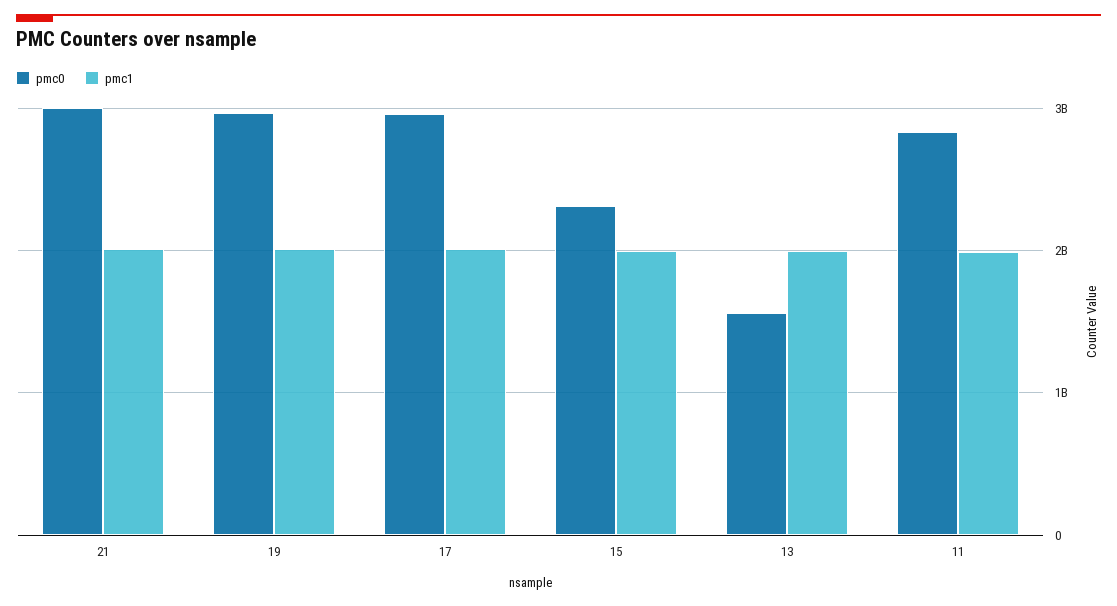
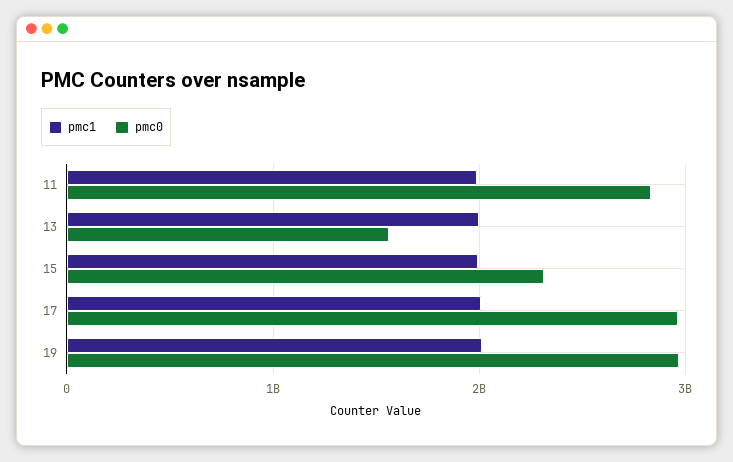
pmc0, 21: 3000000000 -> none
pmc1, 21: 2000000000 -> none

